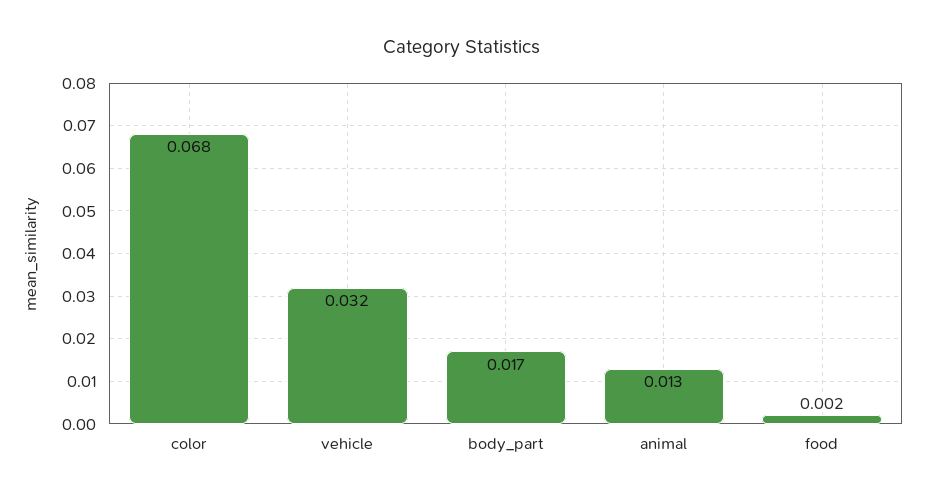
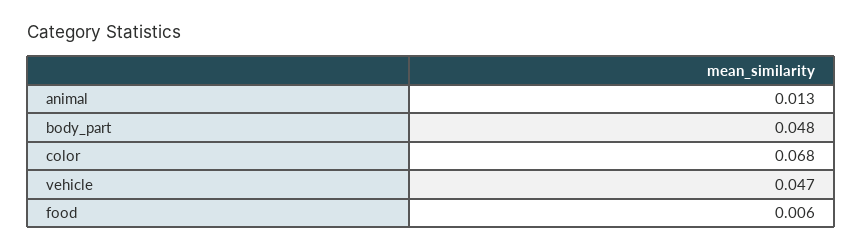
vehicle: 0.032 -> 0.047
body_part: 0.017 -> 0.048
food: 0.002 -> 0.006

